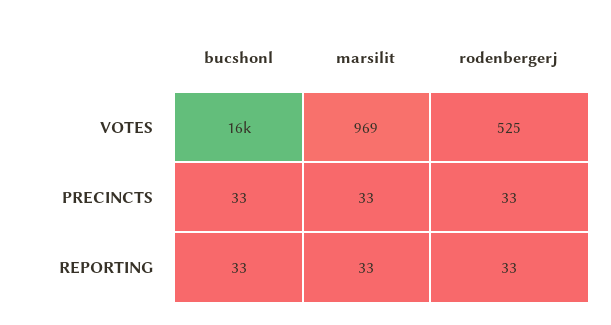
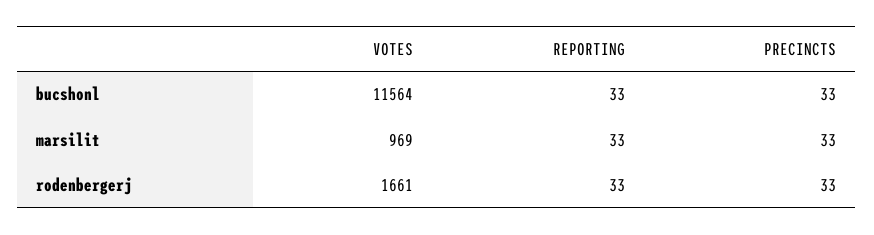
bucshonl, VOTES: 16000 -> 11564
rodenbergerj, VOTES: 525 -> 1661

